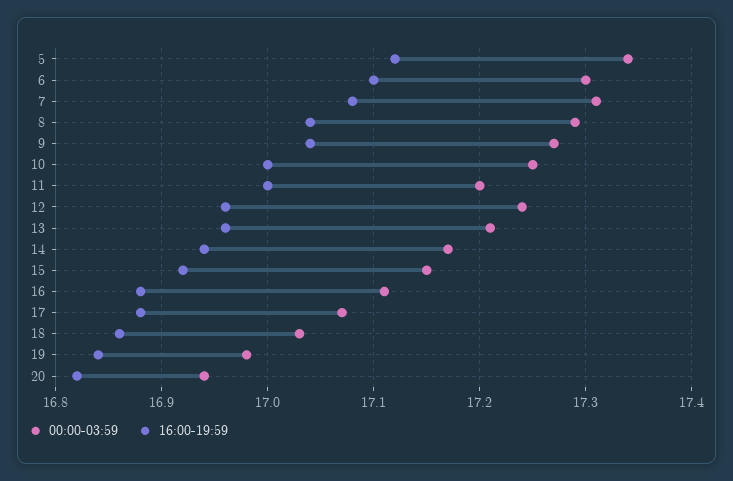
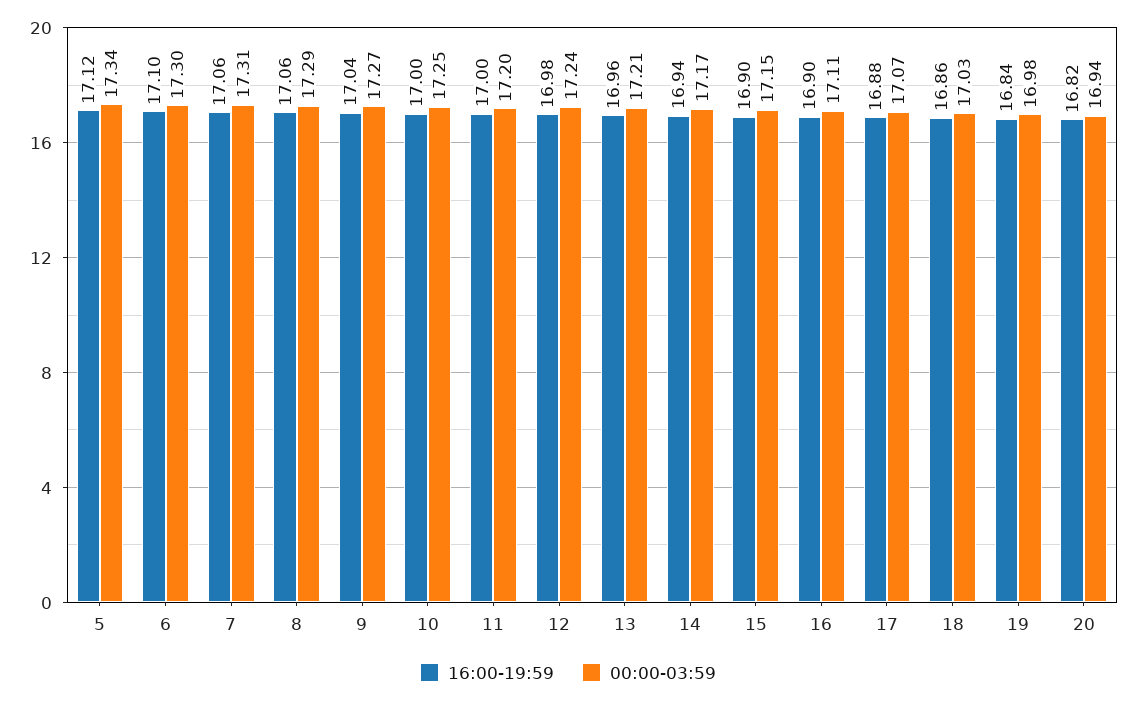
16:00-19:59, 7: 17.08 -> 17.06
16:00-19:59, 8: 17.04 -> 17.06
16:00-19:59, 12: 16.96 -> 16.98
16:00-19:59, 15: 16.92 -> 16.9
16:00-19:59, 16: 16.88 -> 16.9

